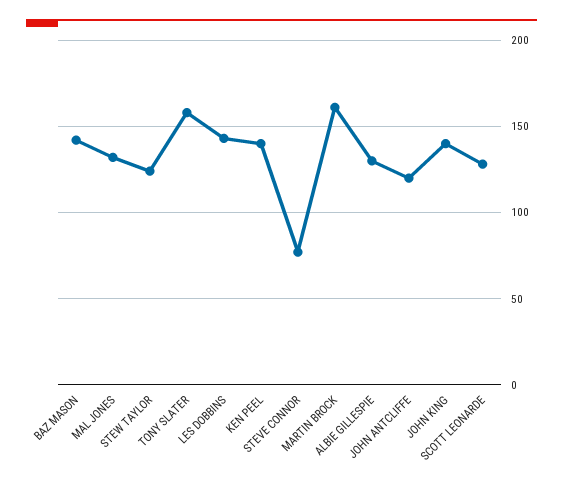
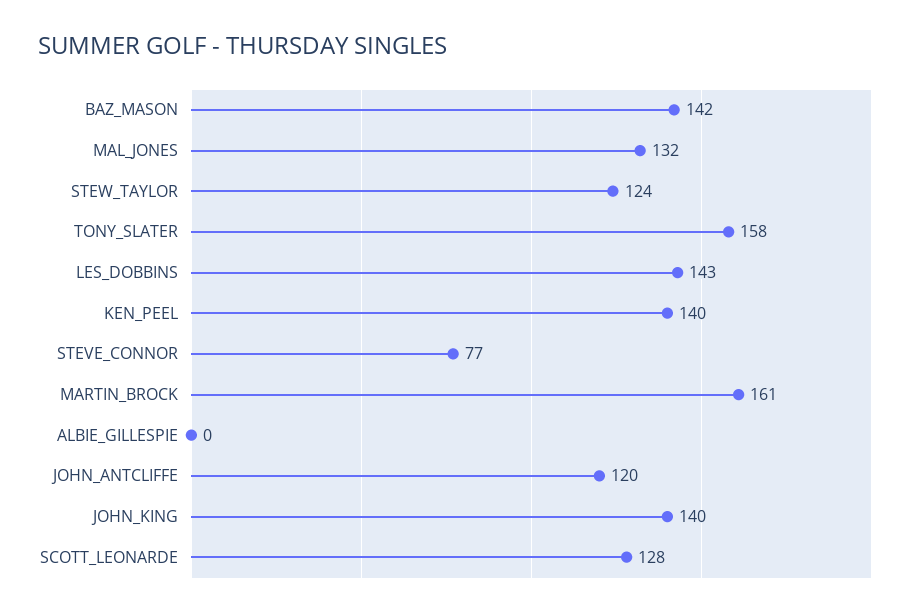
ALBIE GILLESPIE: 130 -> 0

